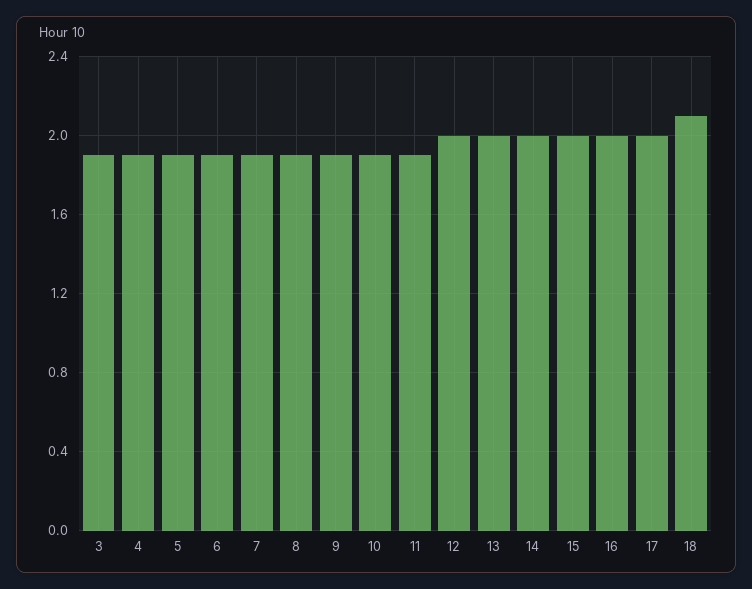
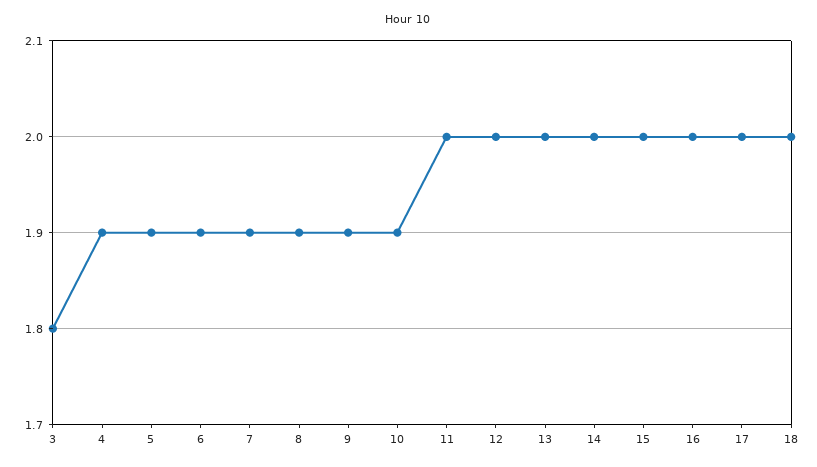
3: 1.9 -> 1.8
11: 1.9 -> 2
18: 2.1 -> 2

